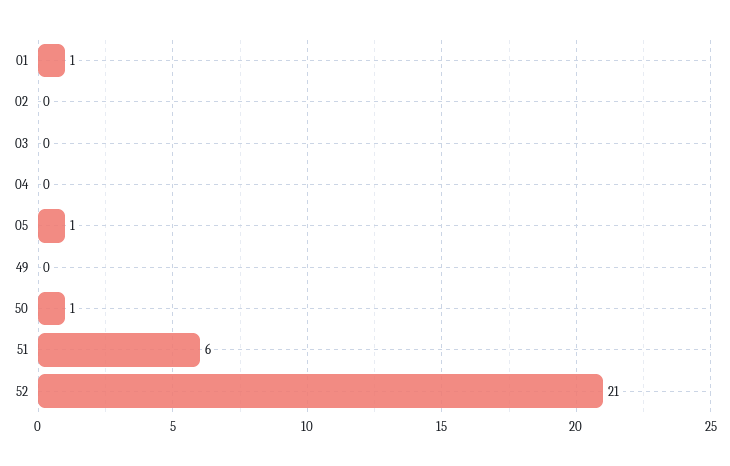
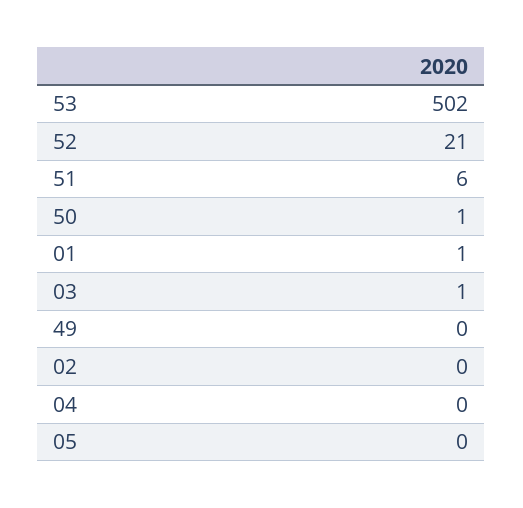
03: 0 -> 1
05: 1 -> 0
53: none -> 502

